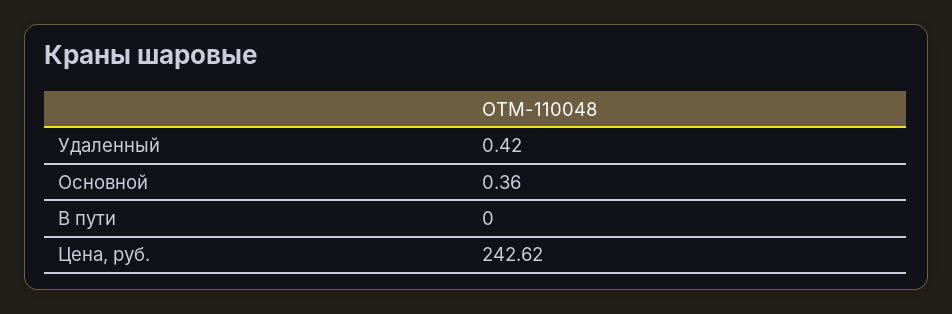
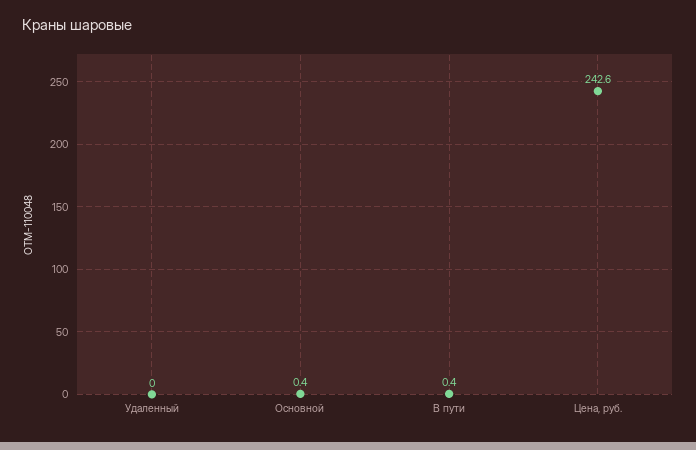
Удаленный: 0.42 -> 0
В пути: 0 -> 0.4

